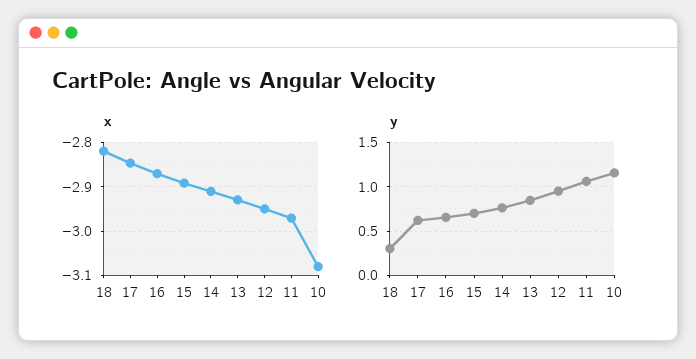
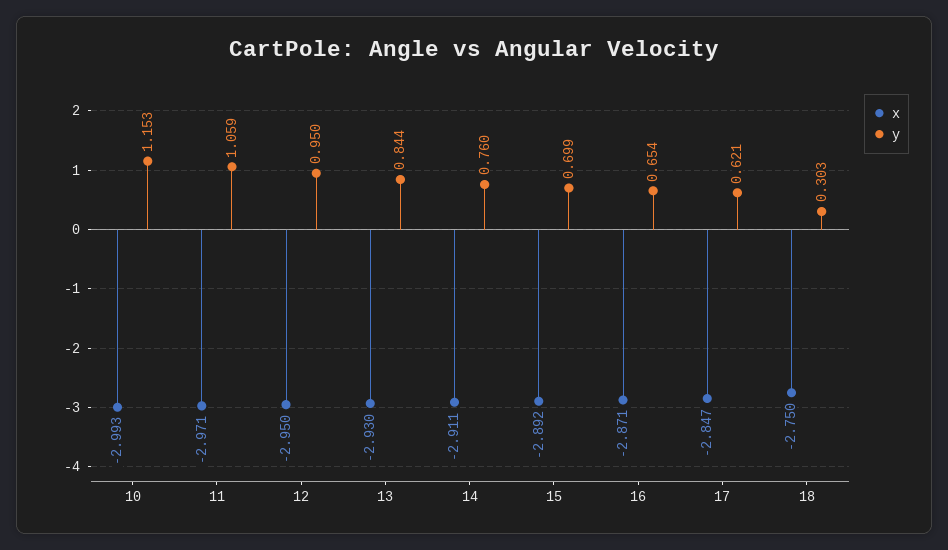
x, 18: -2.82 -> -2.75
x, 10: -3.08 -> -2.993

